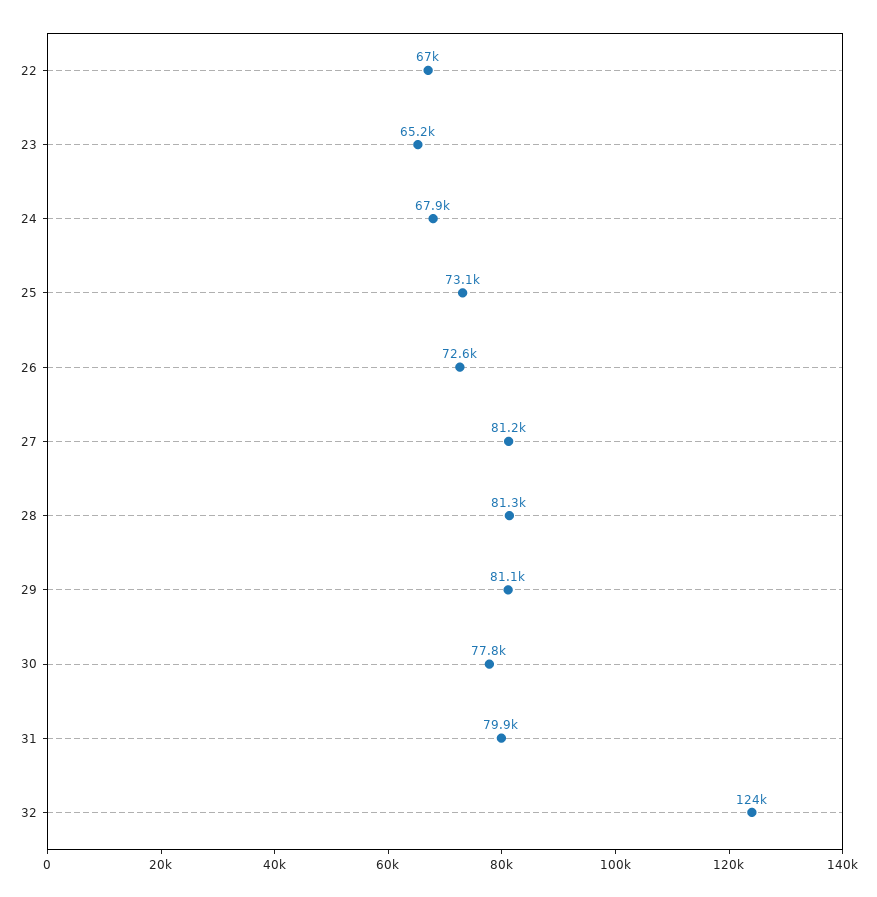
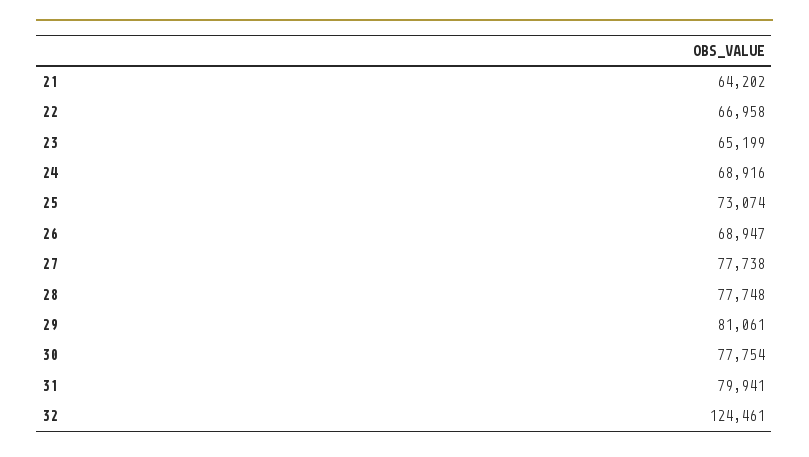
24: 67900 -> 68916
26: 72600 -> 68947
27: 81200 -> 77738
28: 81300 -> 77748
21: none -> 64202

